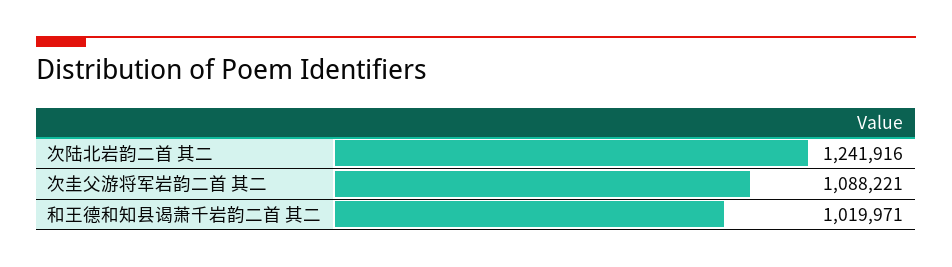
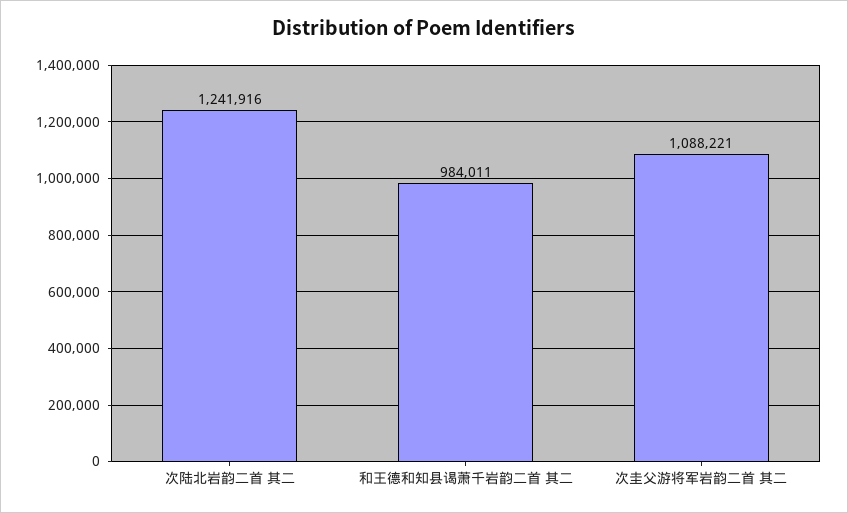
和王德和知县谒萧千岩韵二首 其二: 1019971 -> 984011

